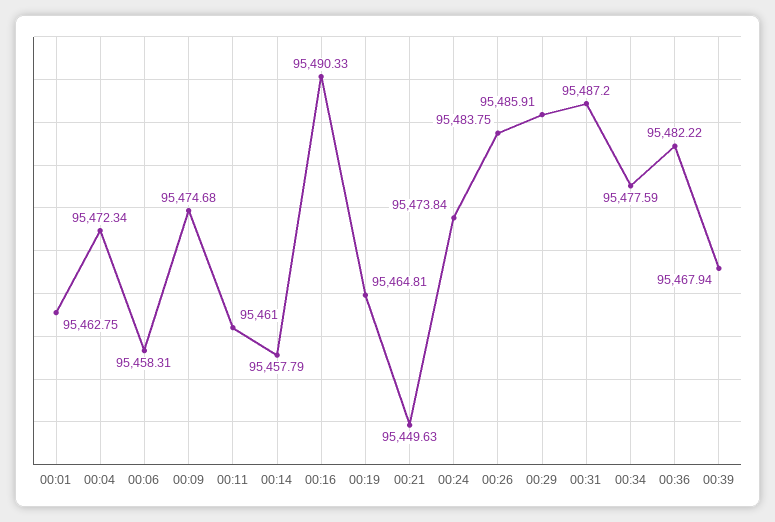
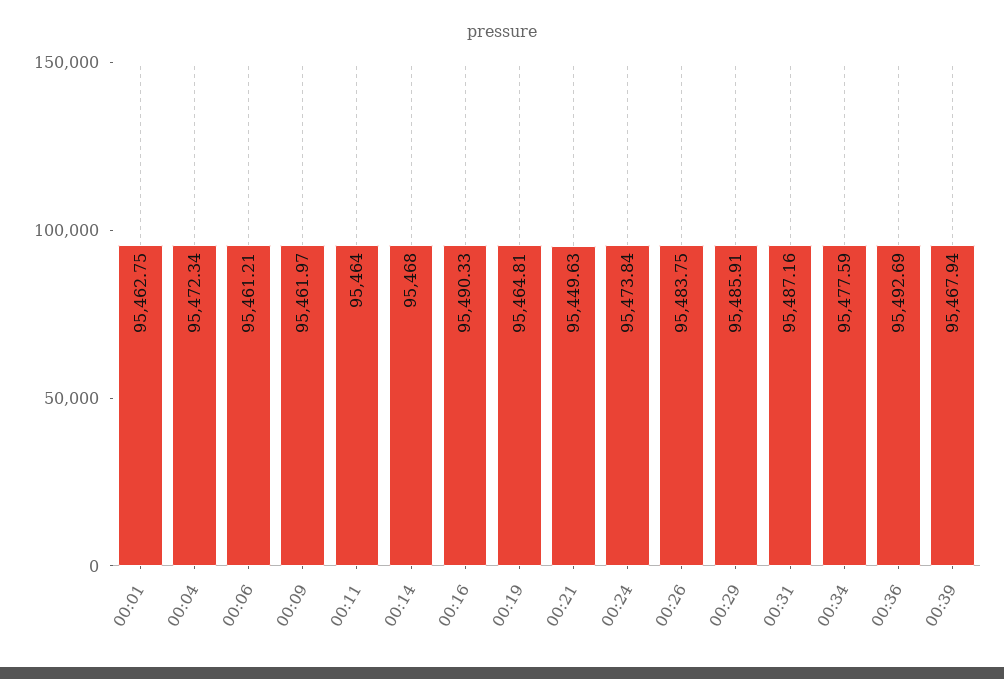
00:06: 95458.31 -> 95461.21
00:09: 95474.68 -> 95461.97
00:11: 95461 -> 95464
00:14: 95457.79 -> 95468
00:31: 95487.2 -> 95487.16
00:36: 95482.22 -> 95492.69

